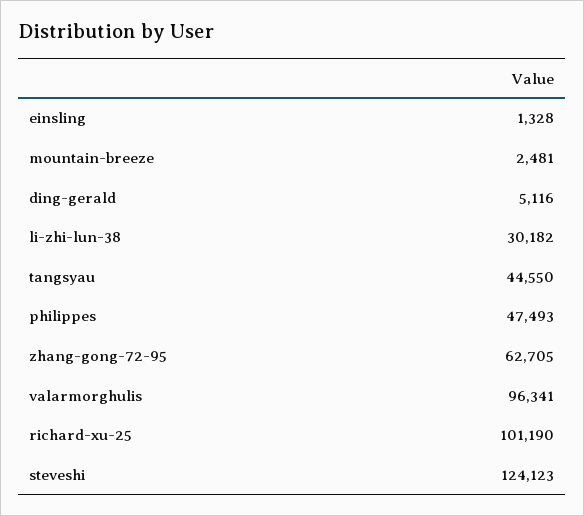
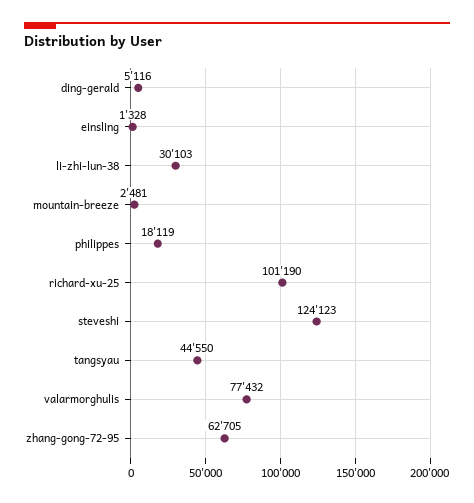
li-zhi-lun-38: 30182 -> 30103
philippes: 47493 -> 18119
valarmorghulis: 96341 -> 77432

